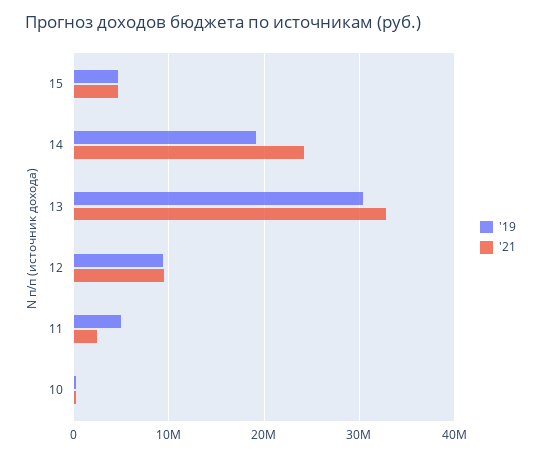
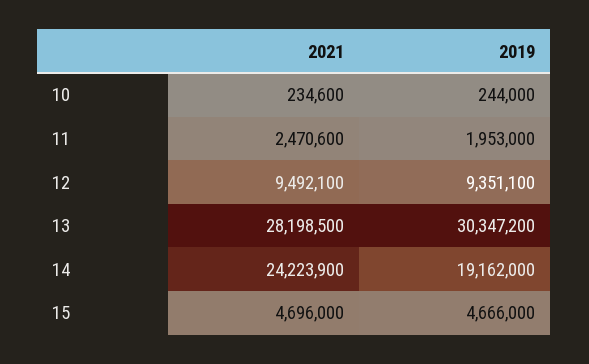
'21, 13: 33000000 -> 28198500
'19, 11: 5000000 -> 1953000

